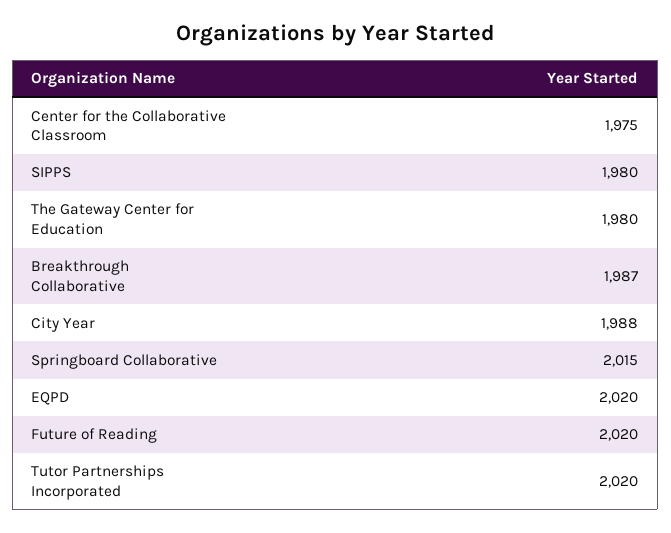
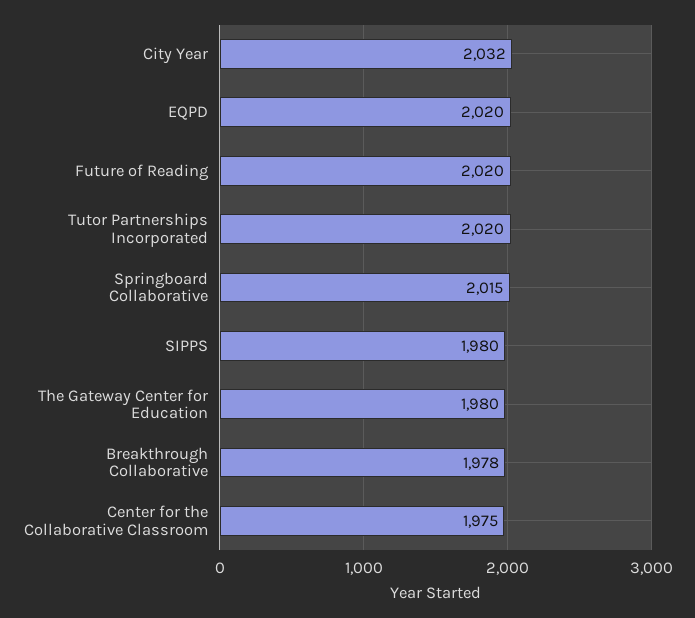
Breakthrough Collaborative: 1987 -> 1978
City Year: 1988 -> 2032

